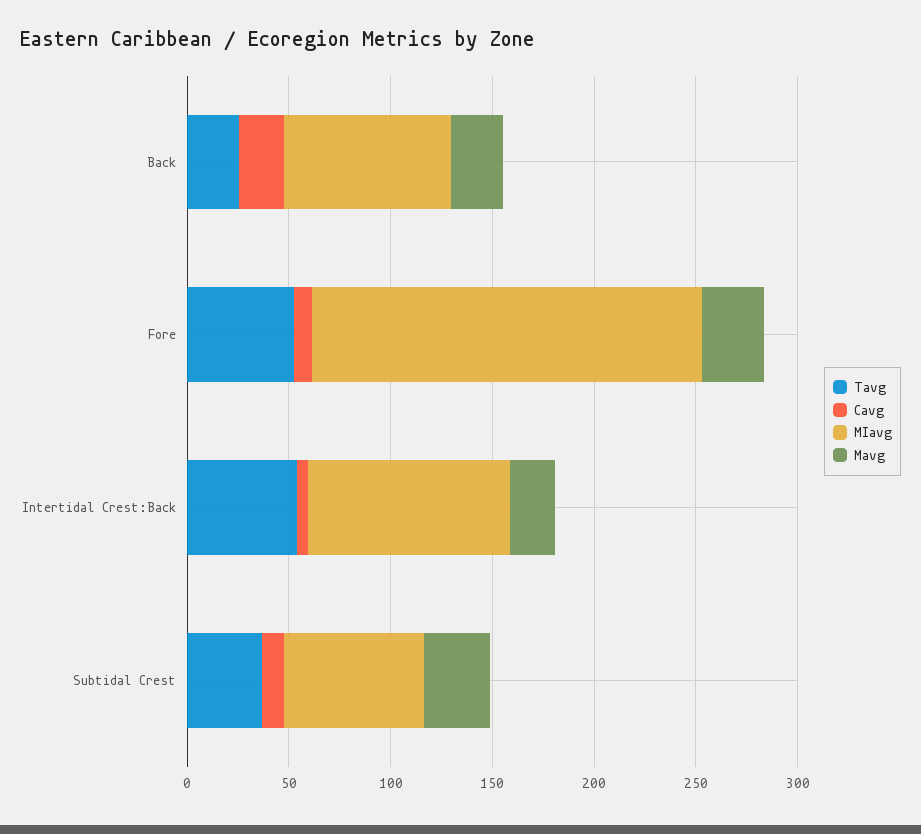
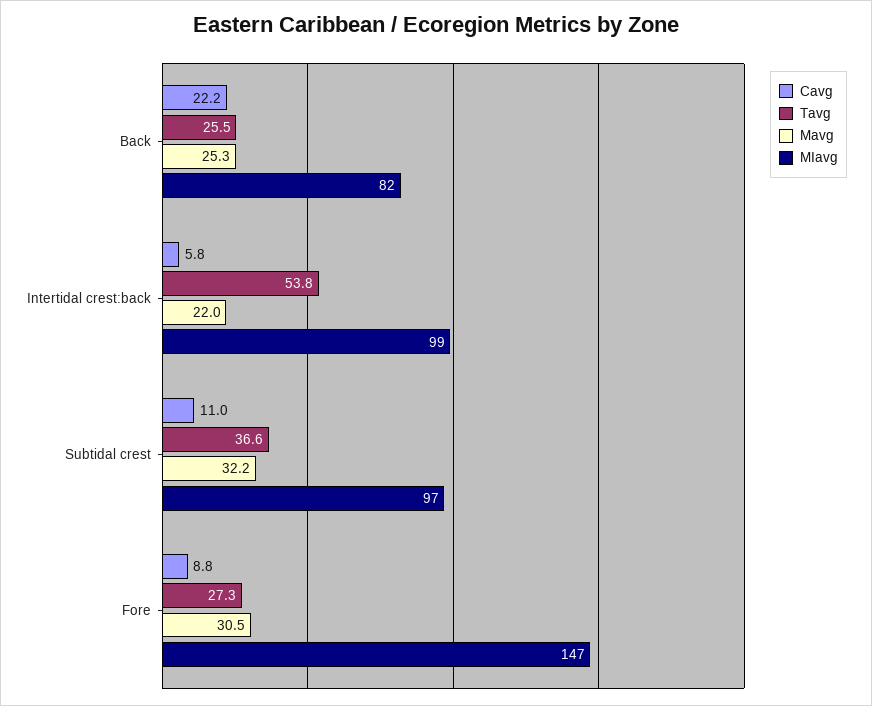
Tavg, Fore: 50 -> 27.3
MIavg, Fore: 190 -> 147
MIavg, Subtidal Crest: 70 -> 97

